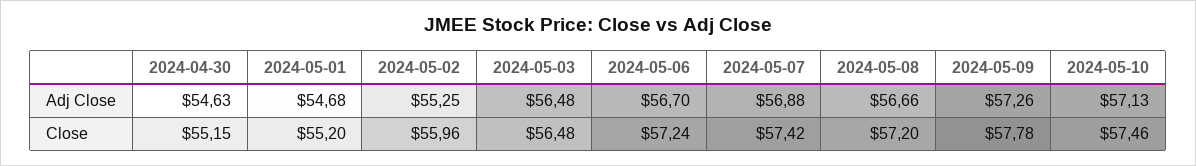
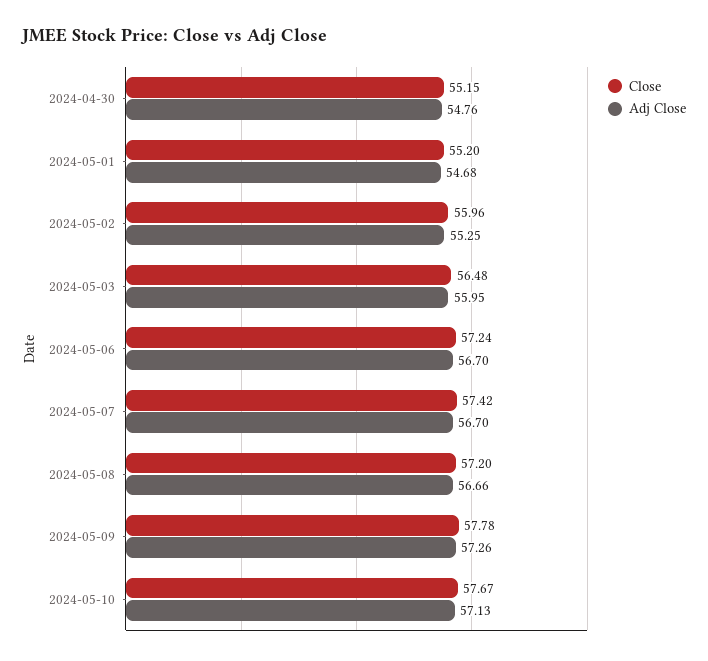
Adj Close, 2024-04-30: 54.63 -> 54.76
Adj Close, 2024-05-03: 56.48 -> 55.95
Adj Close, 2024-05-07: 56.88 -> 56.7
Close, 2024-05-10: 57.46 -> 57.67

